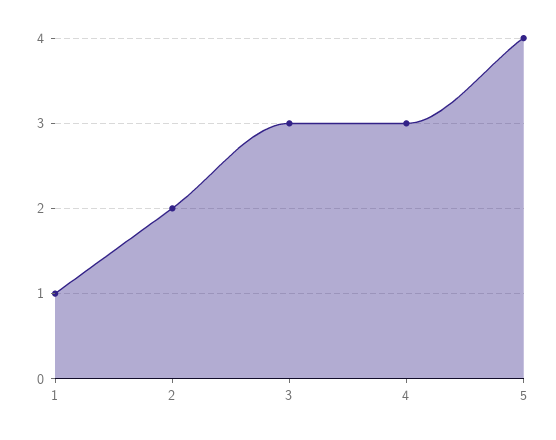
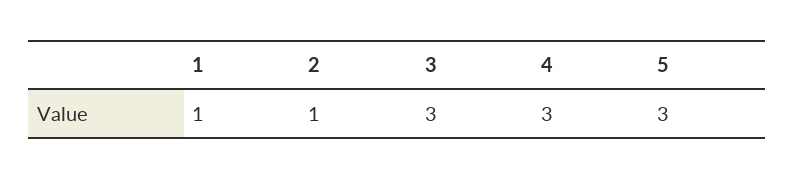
2: 2 -> 1
5: 4 -> 3

